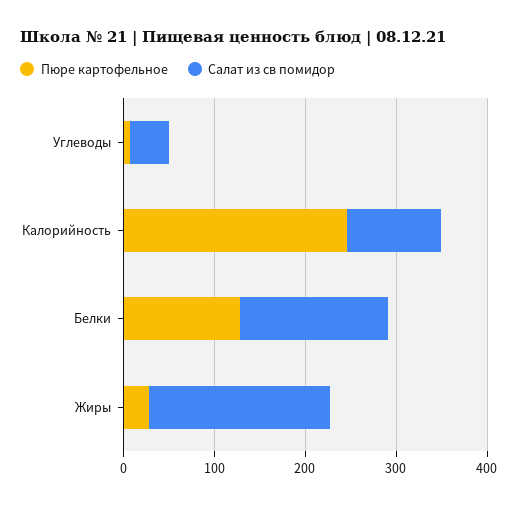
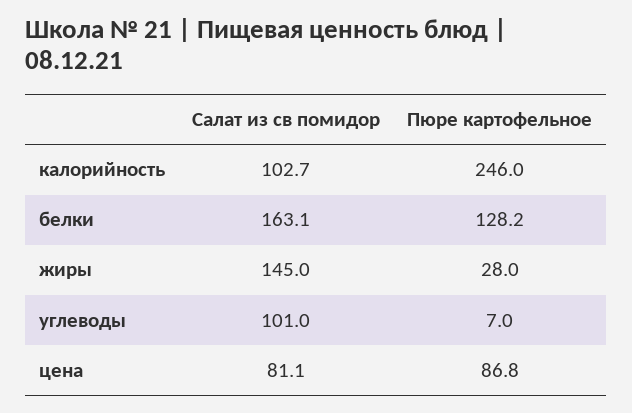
Салат из св помидор, Углеводы: 40 -> 101
Салат из св помидор, Жиры: 200 -> 145
Салат из св помидор, цена: none -> 81.1
Пюре картофельное, цена: none -> 86.8

